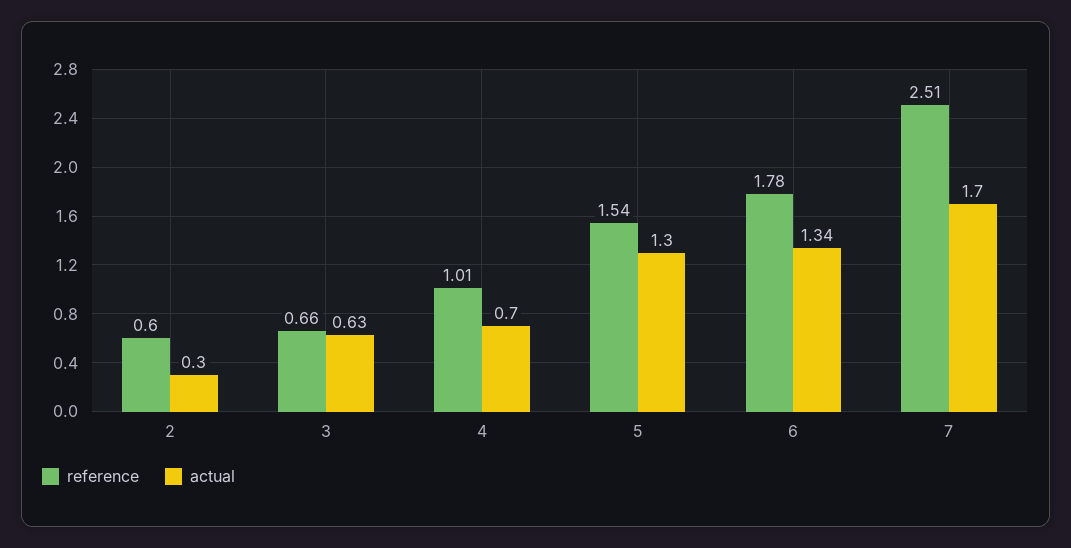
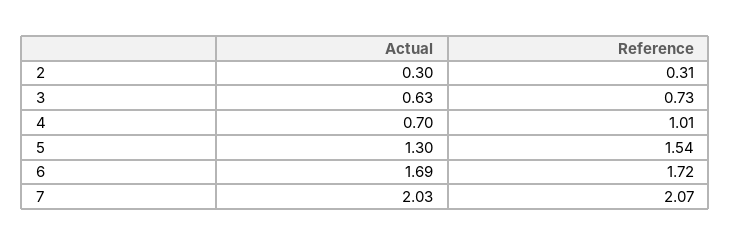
reference, 2: 0.6 -> 0.31
reference, 3: 0.66 -> 0.73
reference, 6: 1.78 -> 1.72
actual, 6: 1.34 -> 1.69
reference, 7: 2.51 -> 2.07
actual, 7: 1.7 -> 2.03

